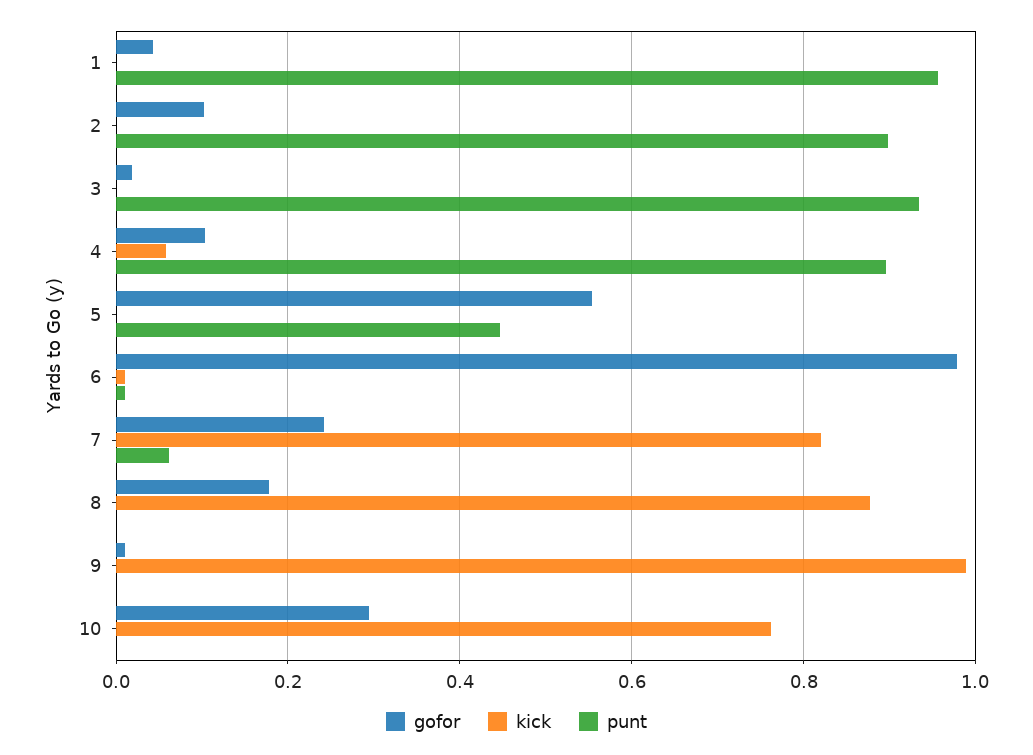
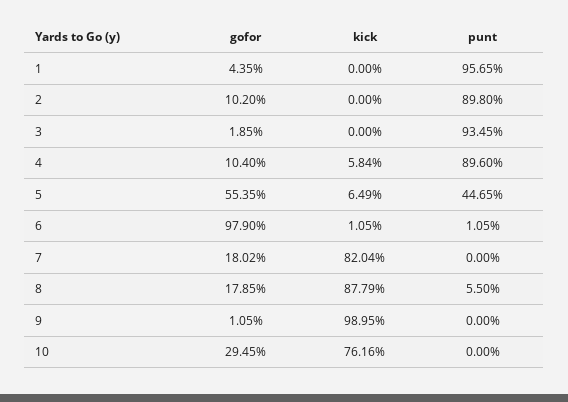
kick, 5: 0 -> 0.0649
gofor, 7: 0.24 -> 0.1802
punt, 7: 0.06 -> 0
punt, 8: 0 -> 0.055

